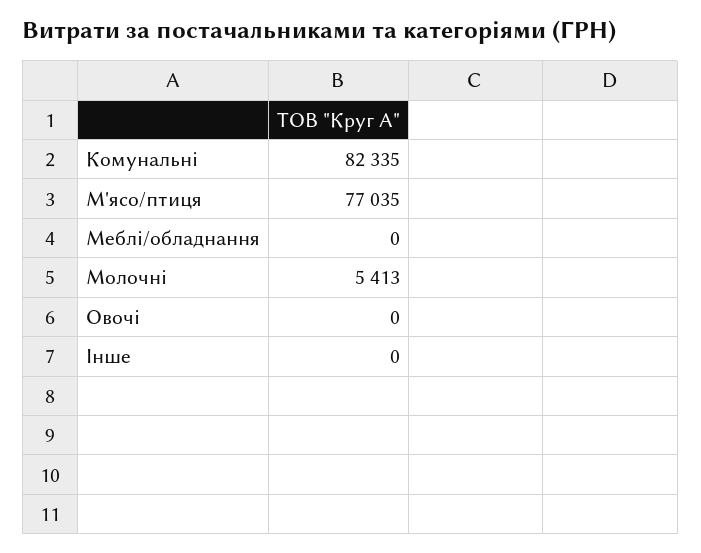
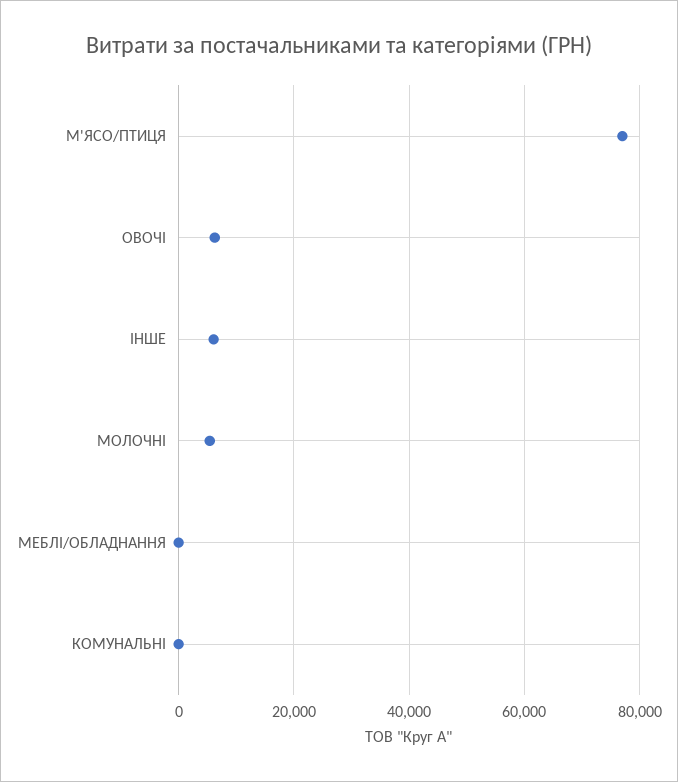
Комунальні: 82335 -> 0
Овочі: 0 -> 6000
Інше: 0 -> 6000

